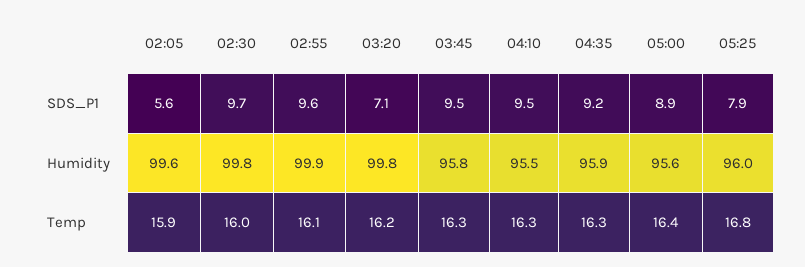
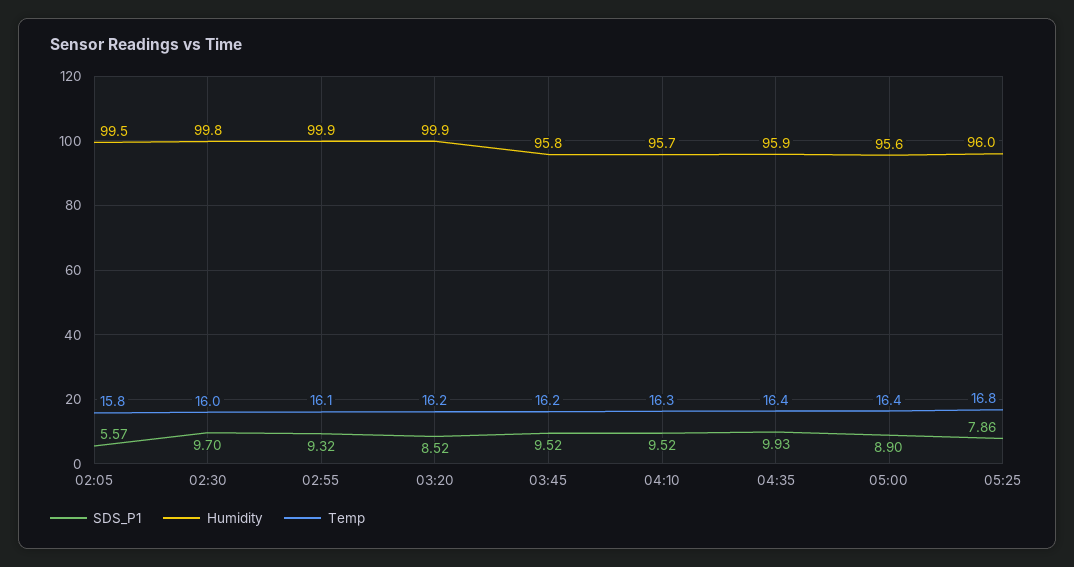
SDS_P1, 02:55: 9.6 -> 9.32
SDS_P1, 03:20: 7.1 -> 8.52
SDS_P1, 04:35: 9.2 -> 9.93
Humidity, 02:05: 99.6 -> 99.5
Humidity, 03:20: 99.8 -> 99.9
Humidity, 04:10: 95.5 -> 95.7
Temp, 02:05: 15.9 -> 15.8
Temp, 03:45: 16.3 -> 16.2
Temp, 04:35: 16.3 -> 16.4

